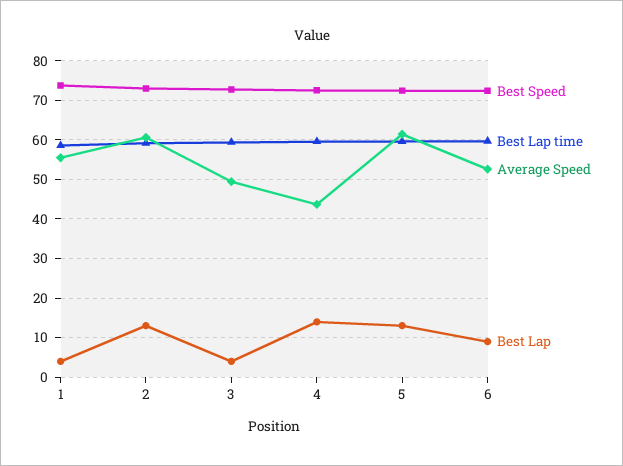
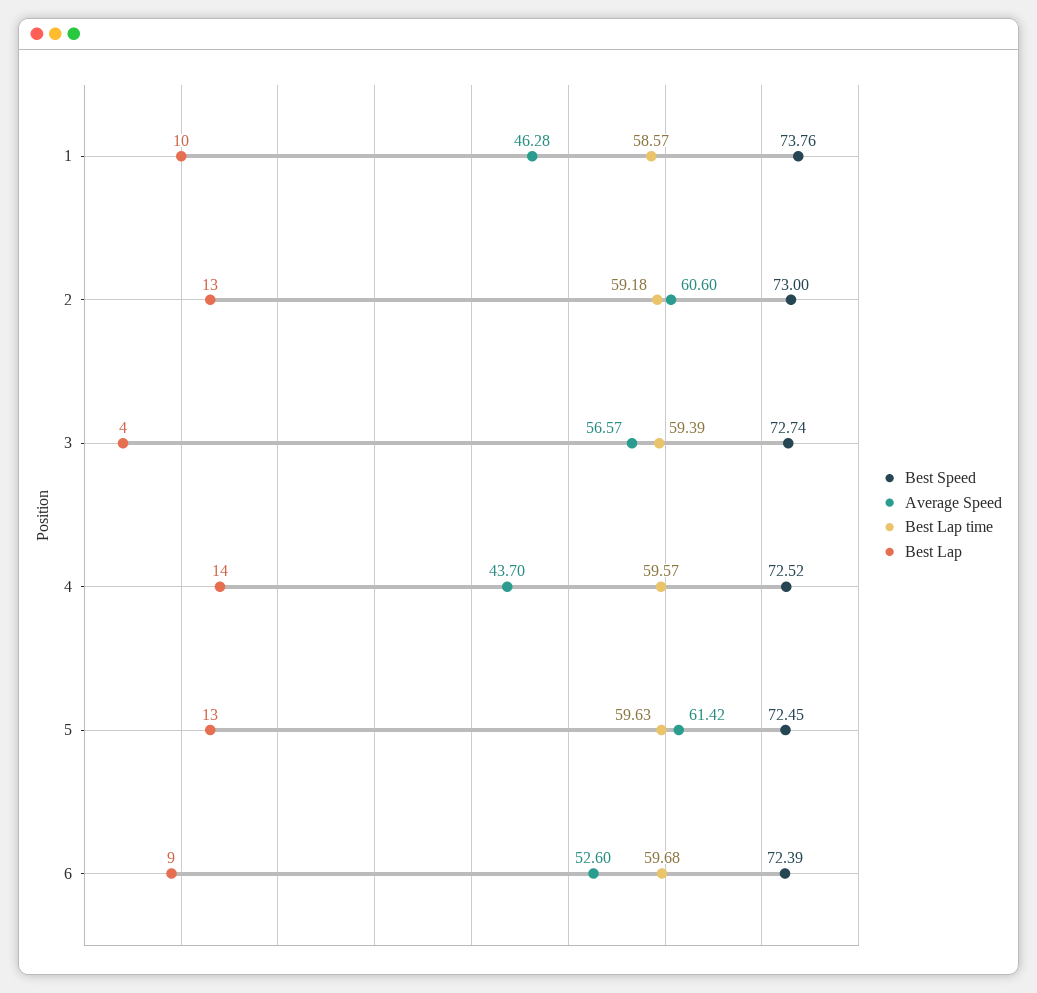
Average Speed, 1: 56 -> 46.28
Best Lap, 1: 4 -> 10
Average Speed, 3: 50 -> 56.57

